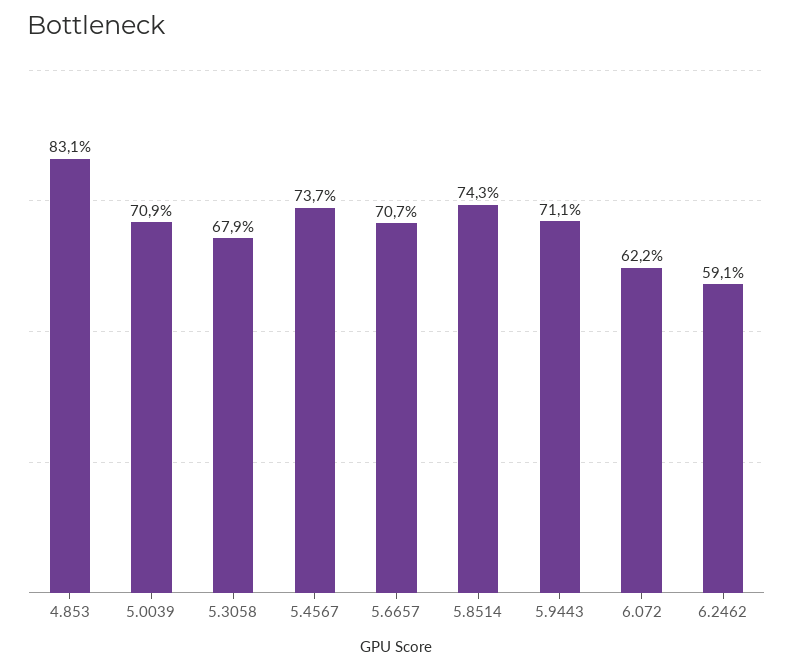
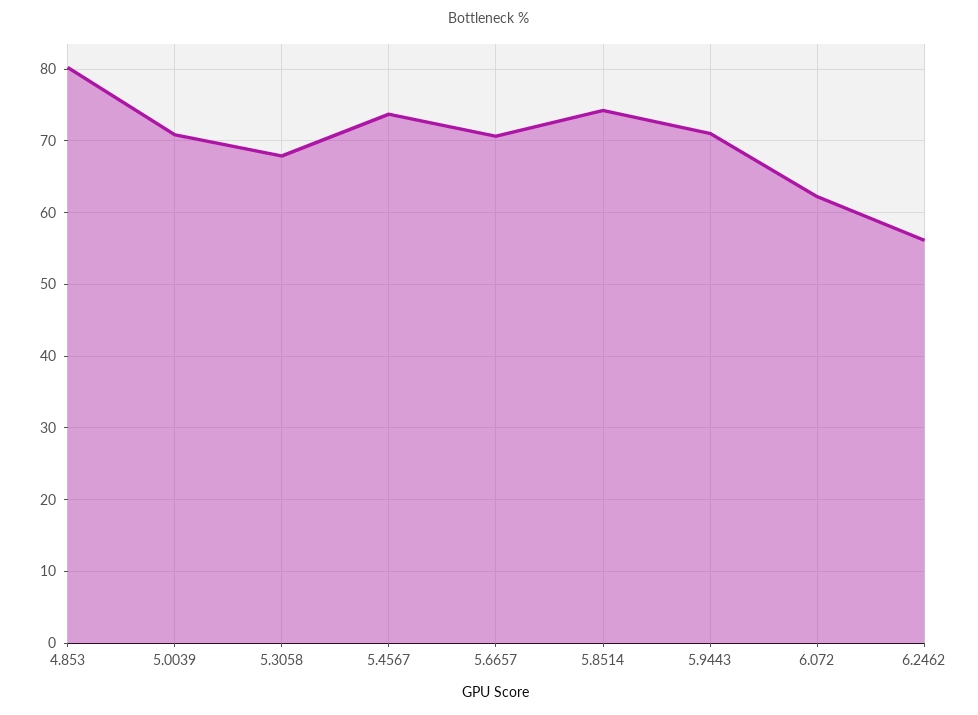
4.853: 83.1 -> 80
6.2462: 59.1 -> 56

